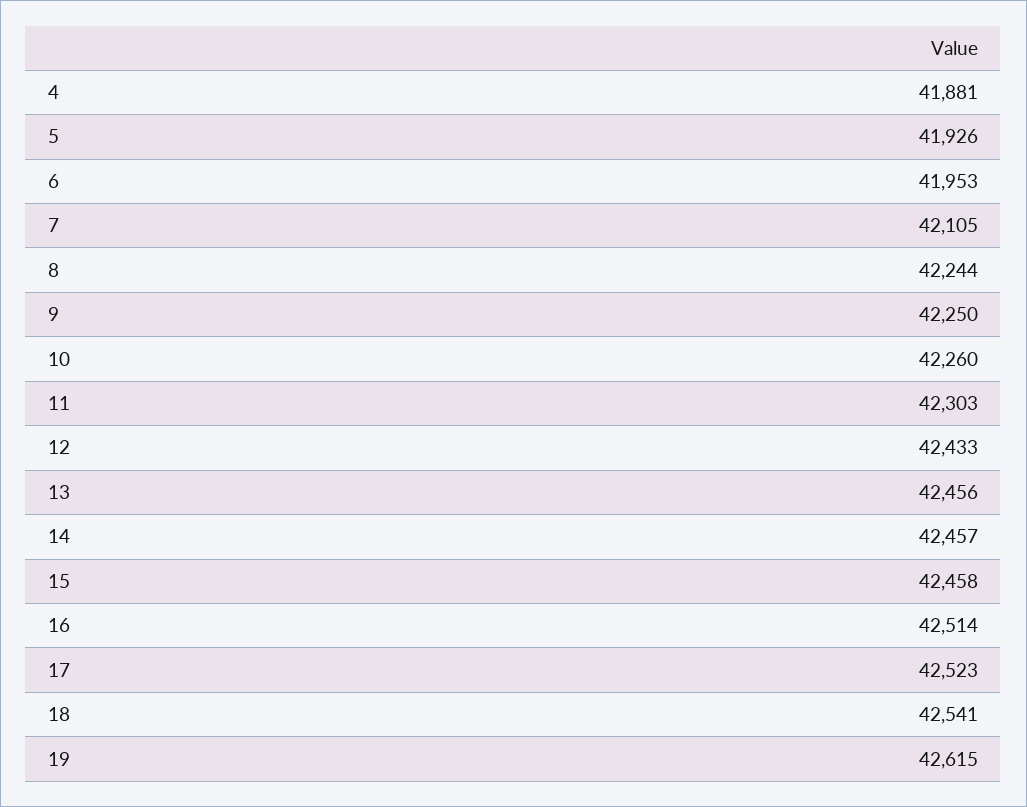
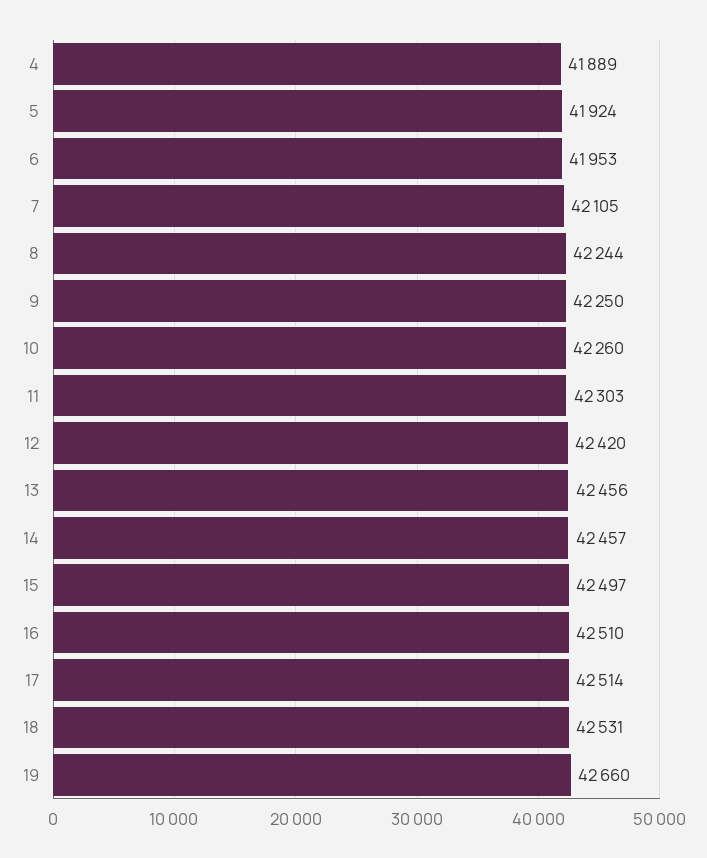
4: 41881 -> 41889
5: 41926 -> 41924
12: 42433 -> 42420
15: 42458 -> 42497
16: 42514 -> 42510
17: 42523 -> 42514
18: 42541 -> 42531
19: 42615 -> 42660

